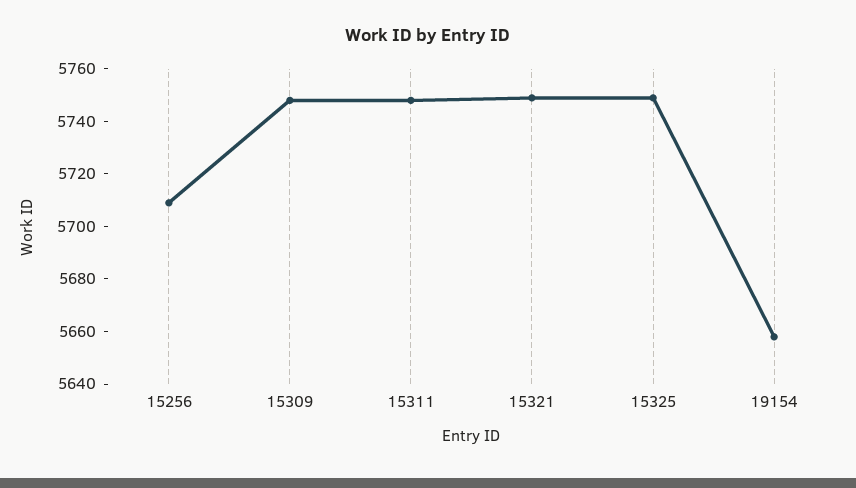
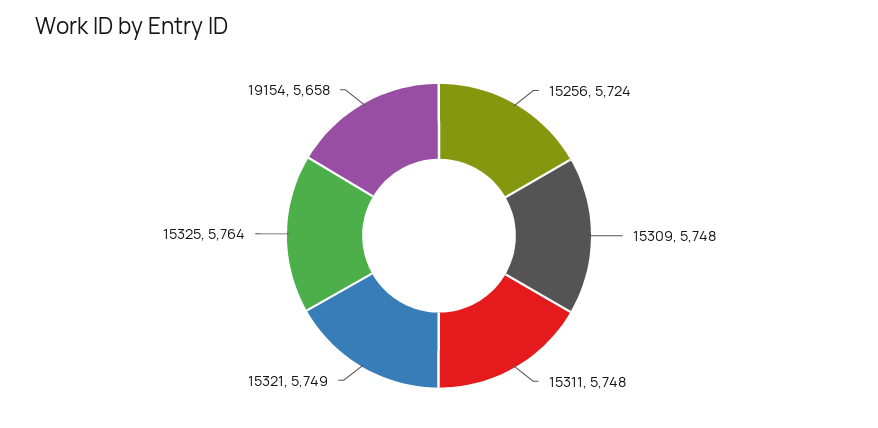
15256: 5710 -> 5724
15325: 5750 -> 5764

